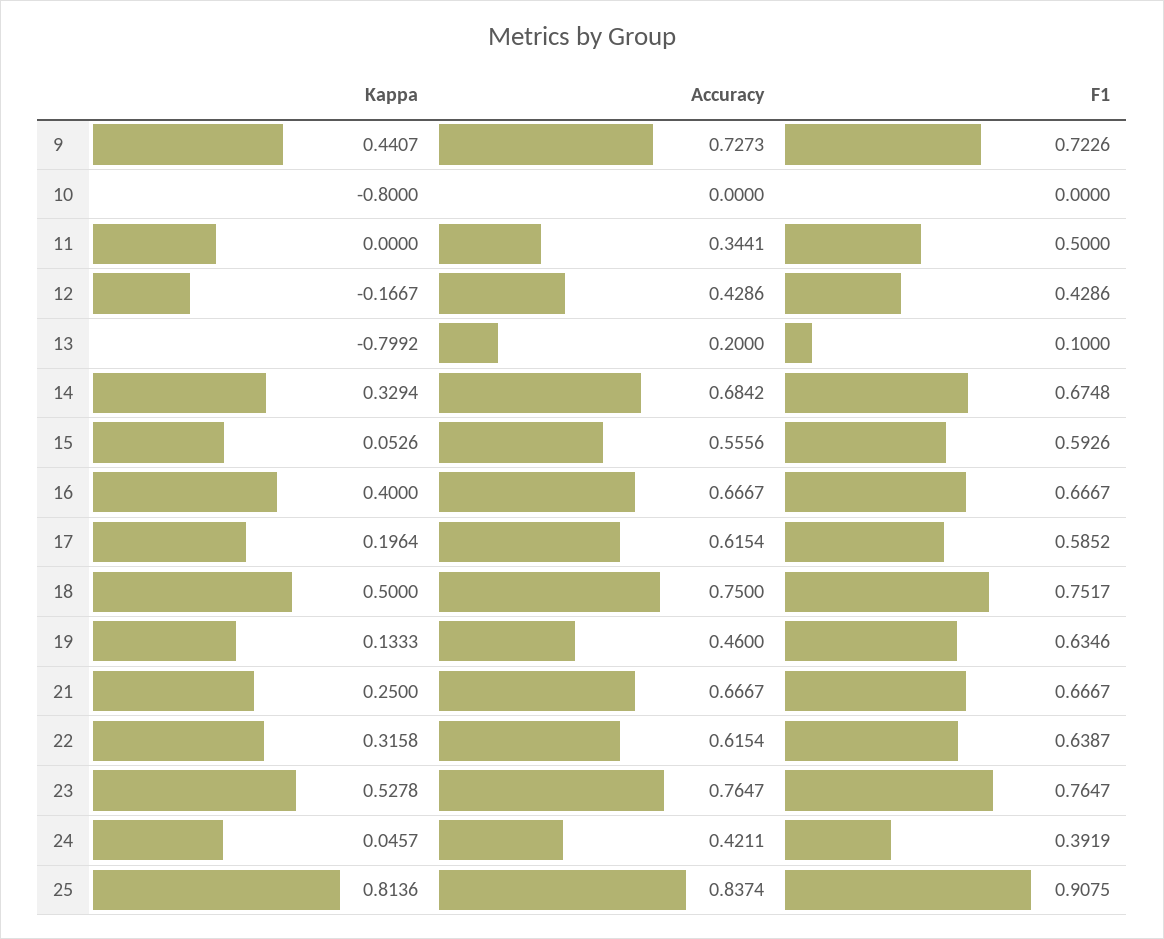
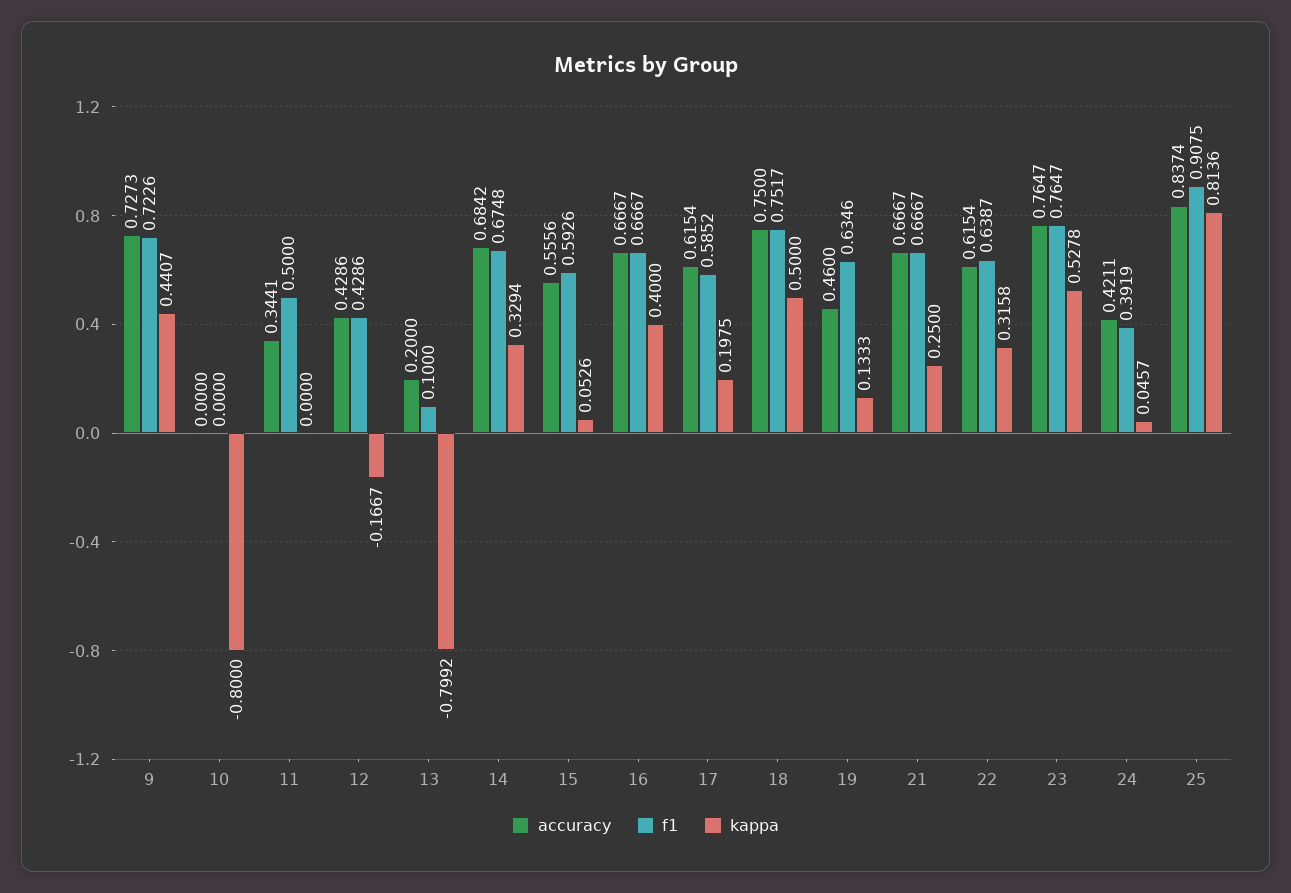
Kappa, 17: 0.1964 -> 0.1975

